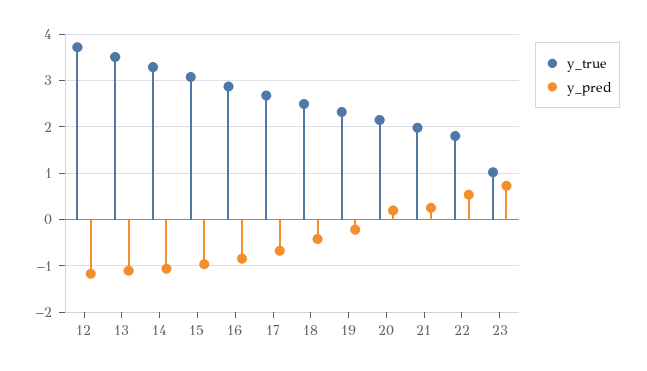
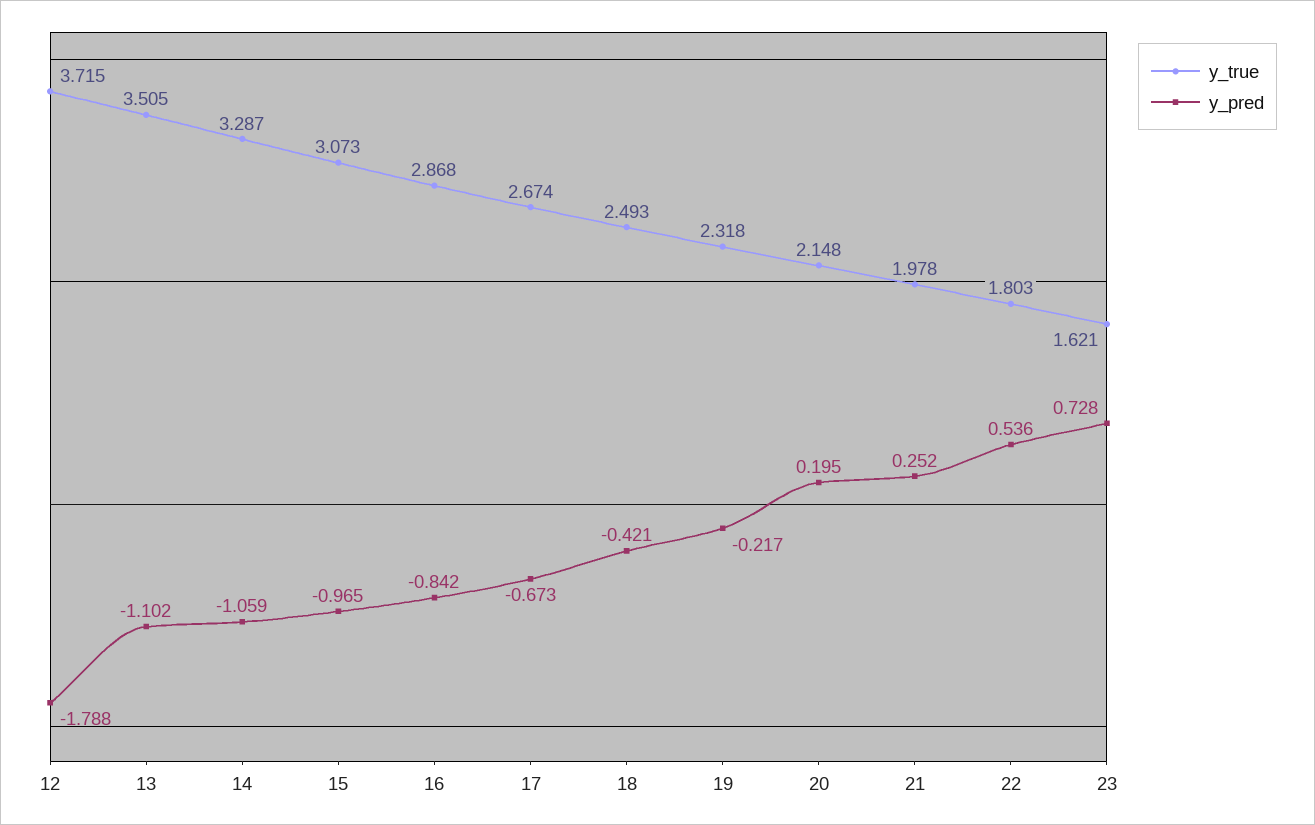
y_pred, 12: -1.2 -> -1.788
y_true, 23: 1 -> 1.621

